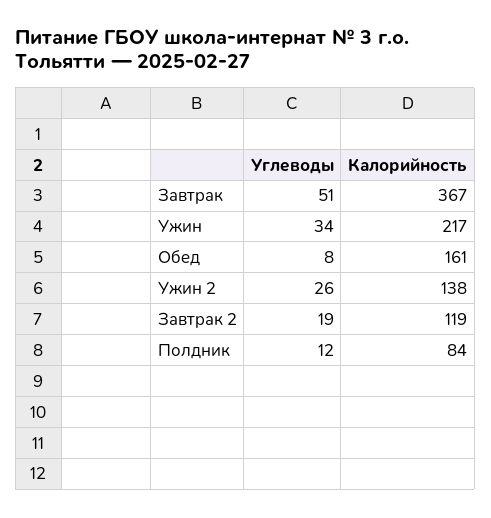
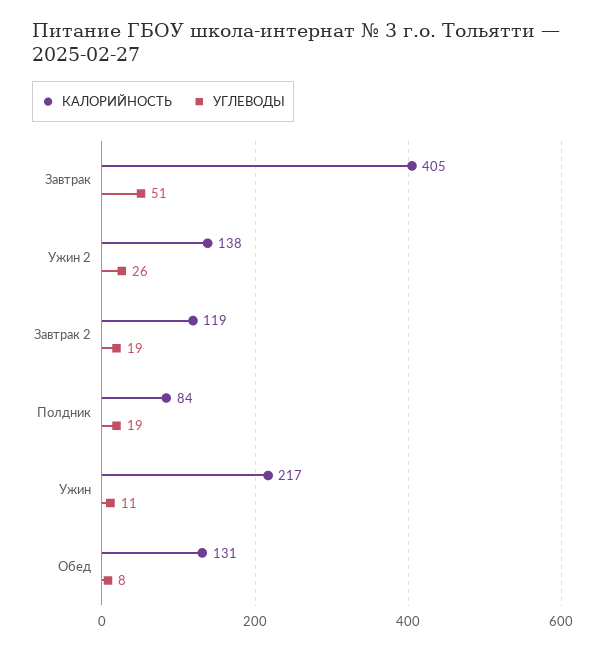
Калорийность, Завтрак: 367 -> 405
Углеводы, Ужин: 34 -> 11
Калорийность, Обед: 161 -> 131
Углеводы, Полдник: 12 -> 19

